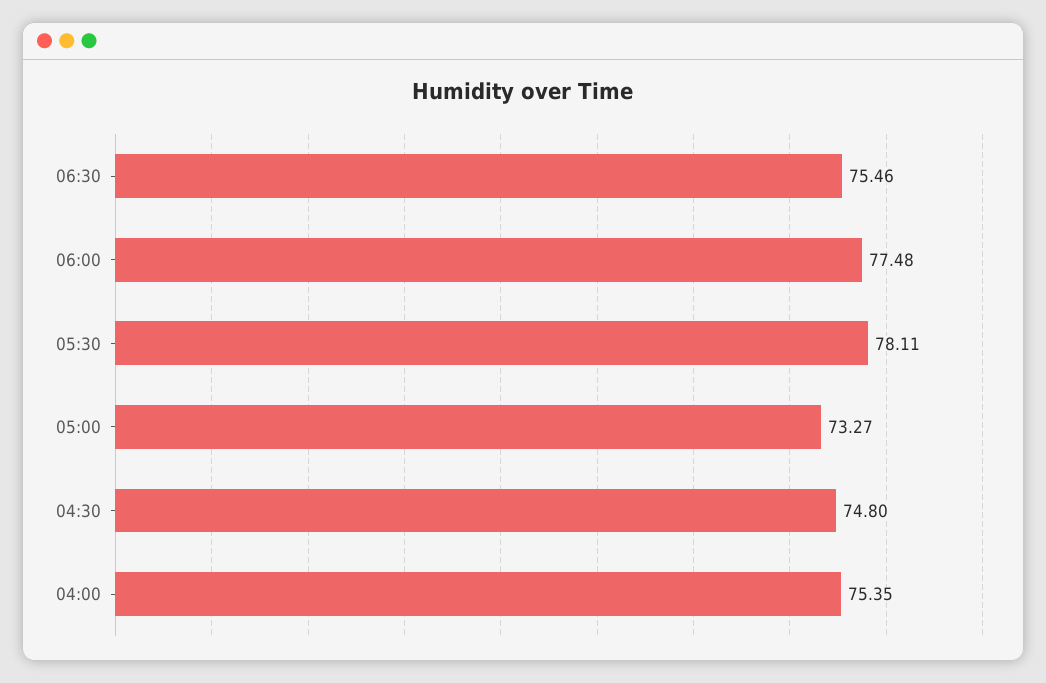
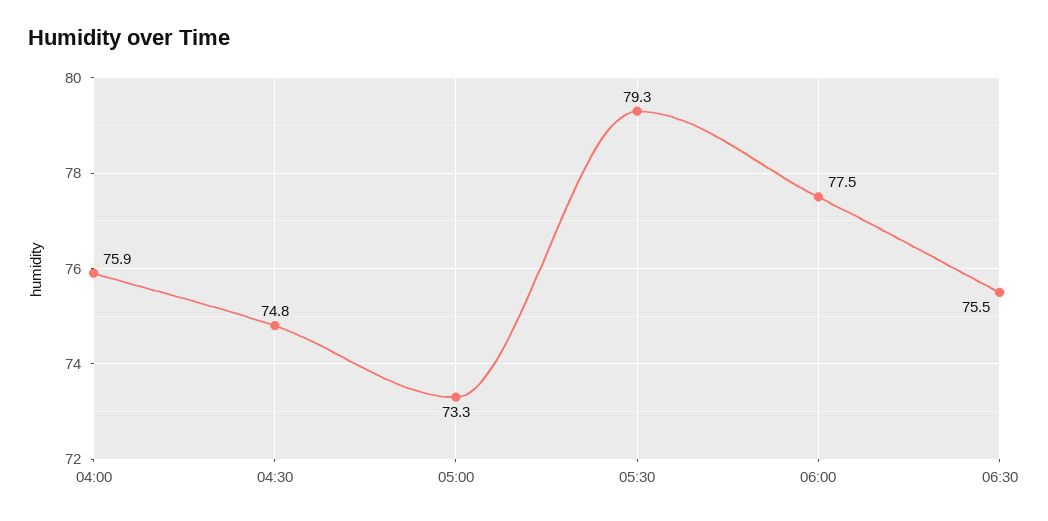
05:30: 78.11 -> 79.3
04:00: 75.35 -> 75.9

